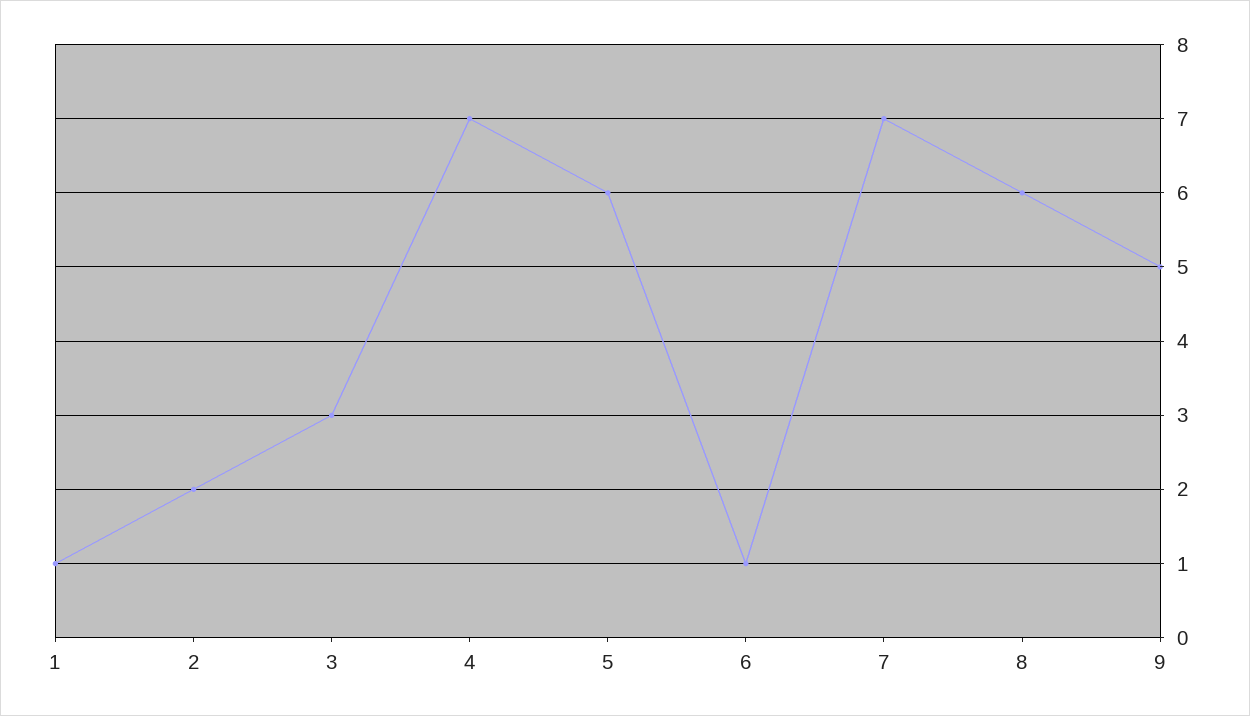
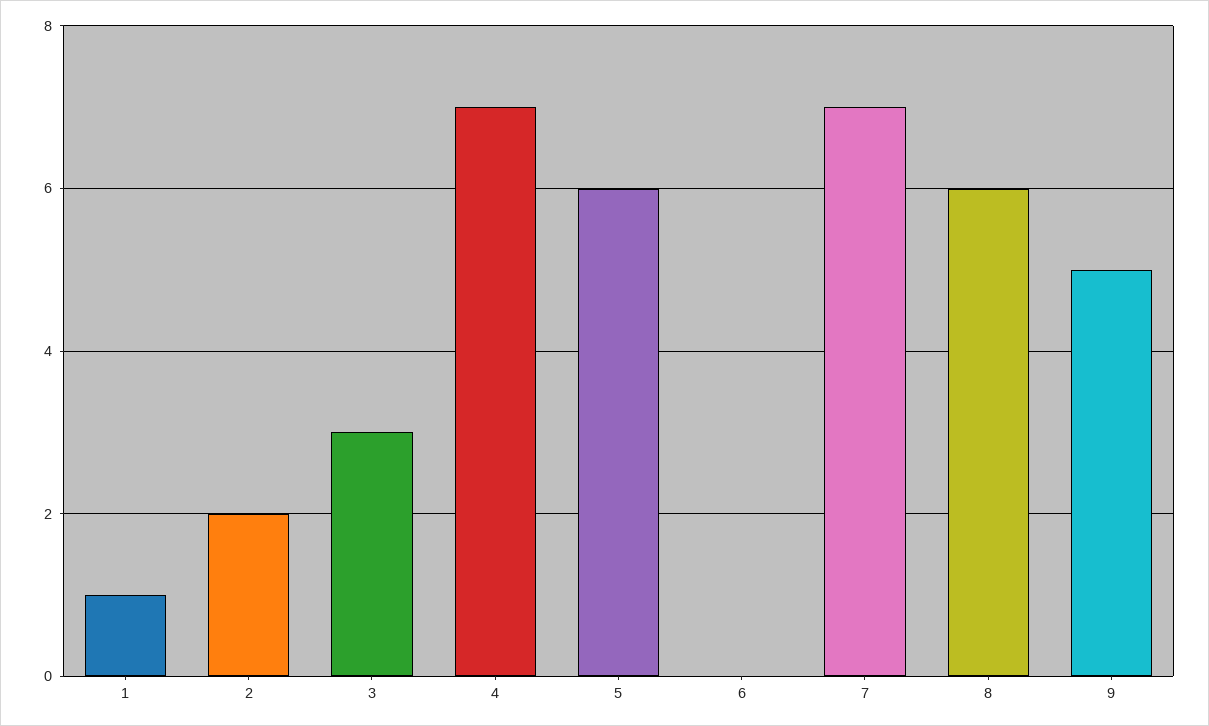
6: 1 -> 0

